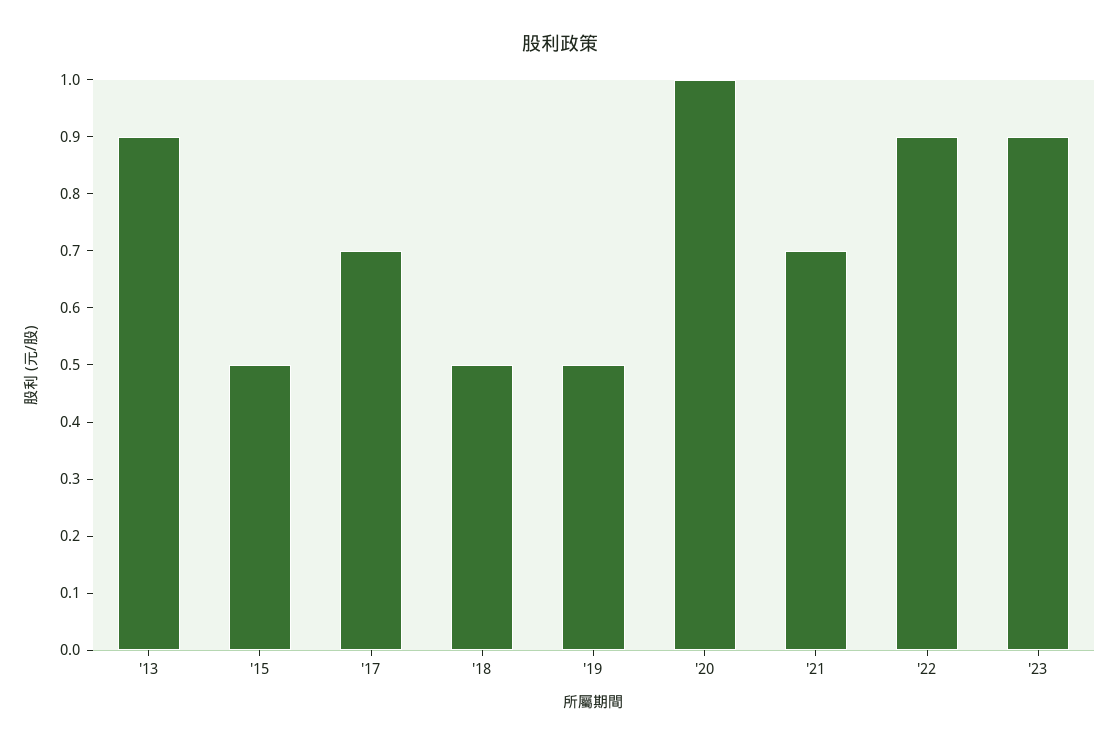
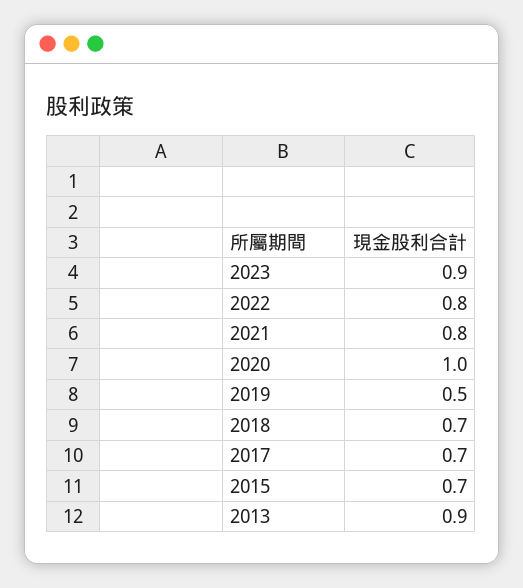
'15: 0.5 -> 0.7
'18: 0.5 -> 0.7
'21: 0.7 -> 0.8
'22: 0.9 -> 0.8

